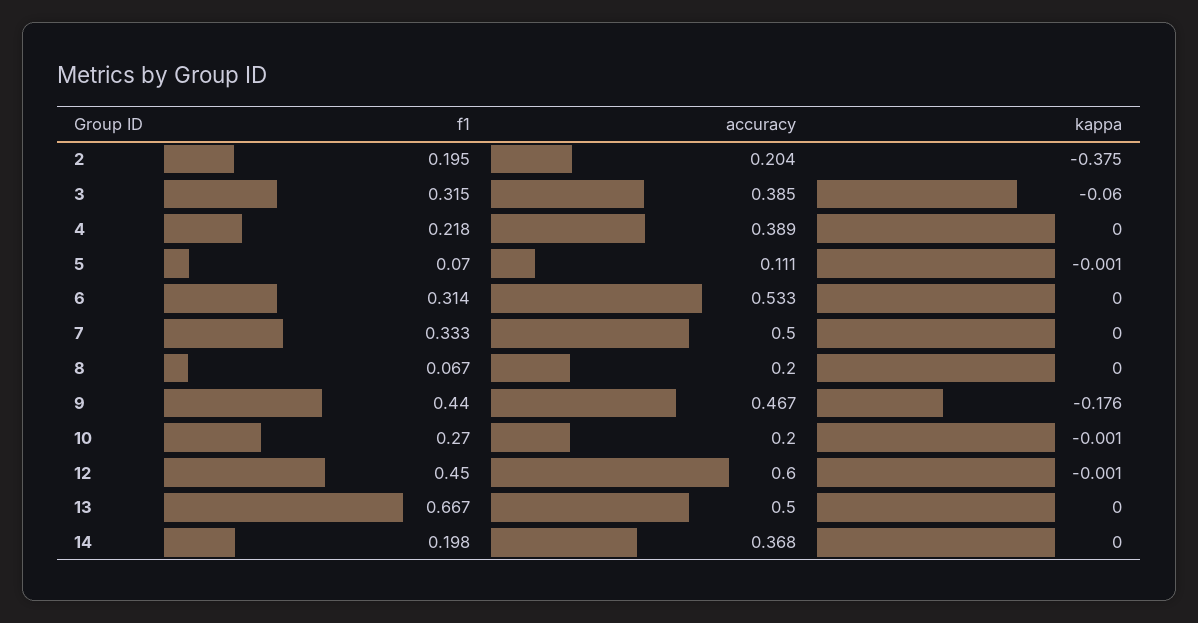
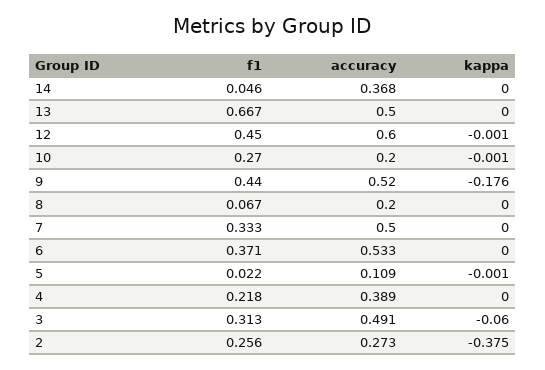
f1, 2: 0.195 -> 0.256
accuracy, 2: 0.204 -> 0.273
f1, 3: 0.315 -> 0.313
accuracy, 3: 0.385 -> 0.491
f1, 5: 0.07 -> 0.022
accuracy, 5: 0.111 -> 0.109
f1, 6: 0.314 -> 0.371
accuracy, 9: 0.467 -> 0.52
f1, 14: 0.198 -> 0.046

